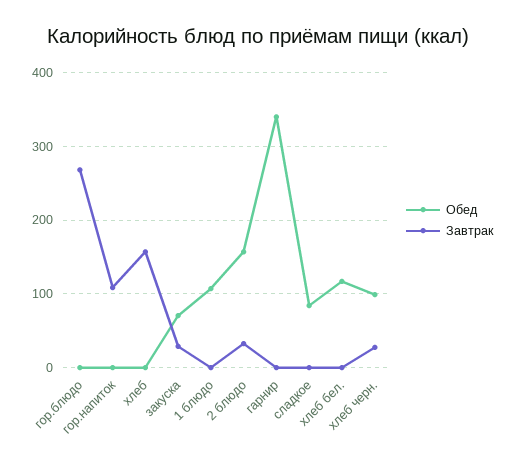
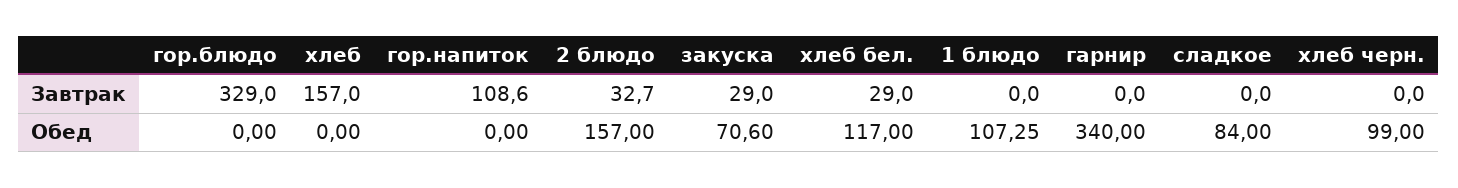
Завтрак, гор.блюдо: 270 -> 329
Завтрак, хлеб бел.: 0 -> 29
Завтрак, хлеб черн.: 30 -> 0

